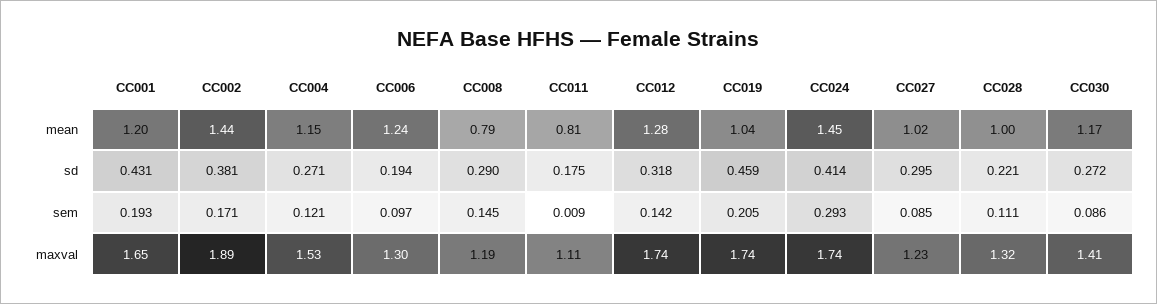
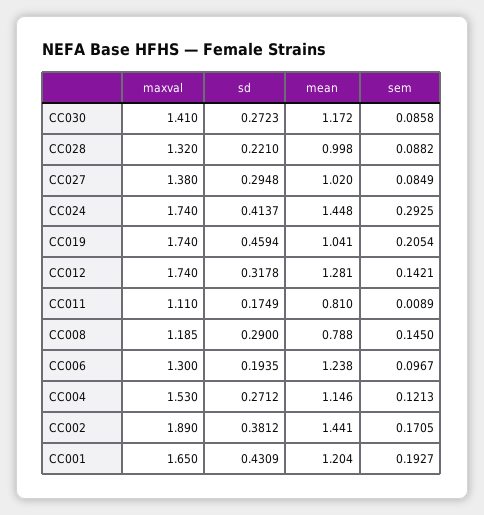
CC028, sem: 0.111 -> 0.0882
CC027, maxval: 1.23 -> 1.38

